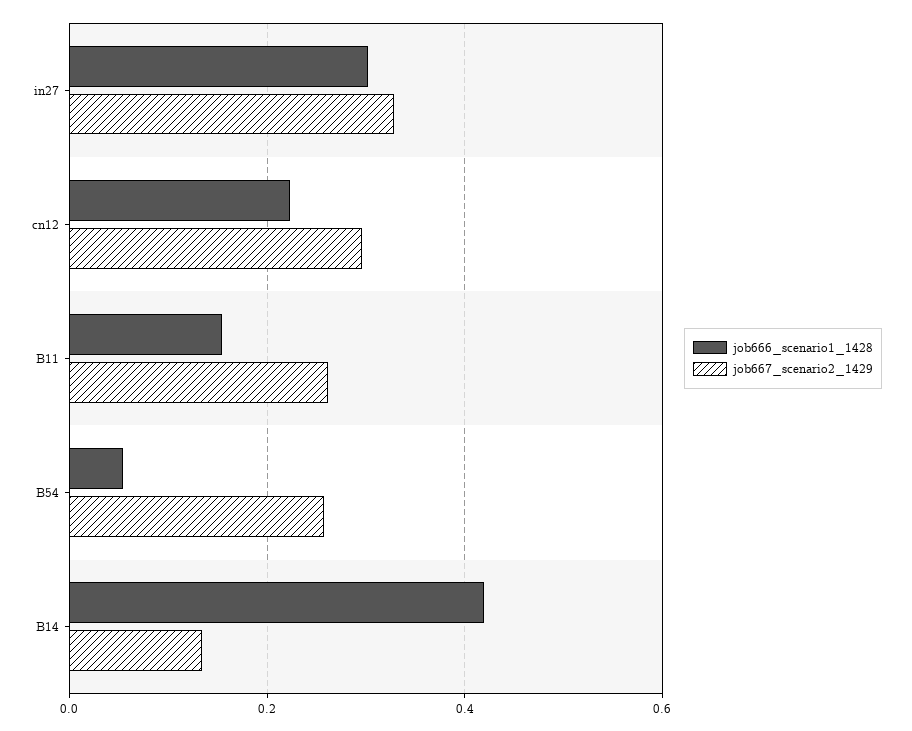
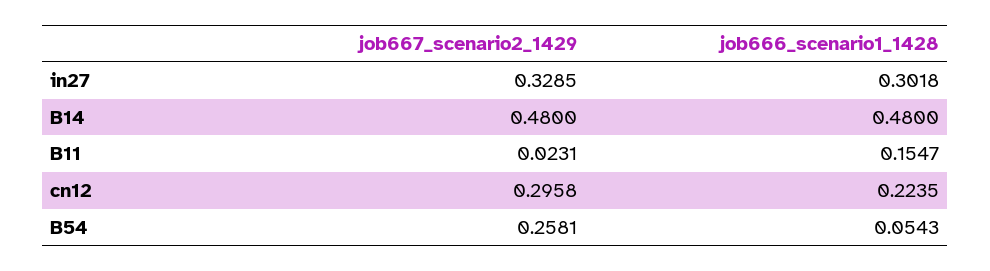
job667_scenario2_1429, B11: 0.26 -> 0.0231
job666_scenario1_1428, B14: 0.42 -> 0.48
job667_scenario2_1429, B14: 0.14 -> 0.48

